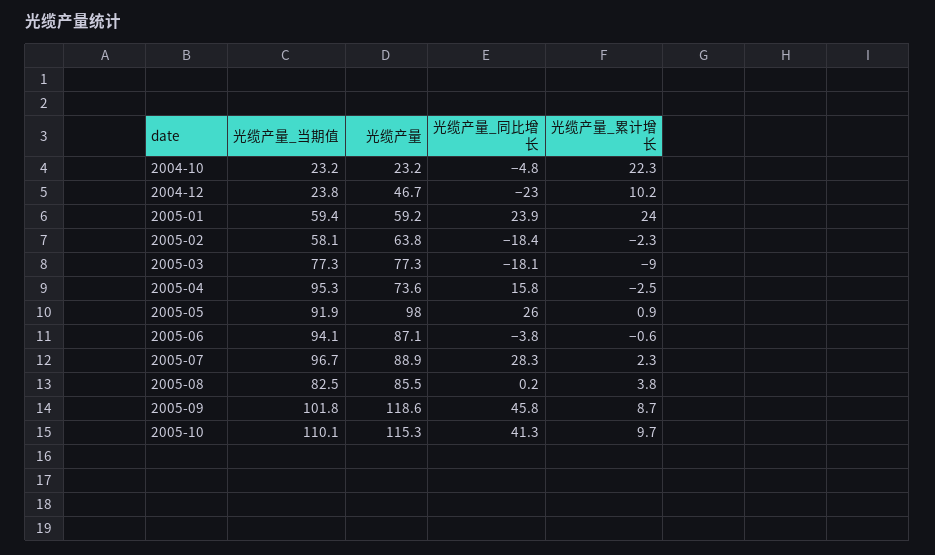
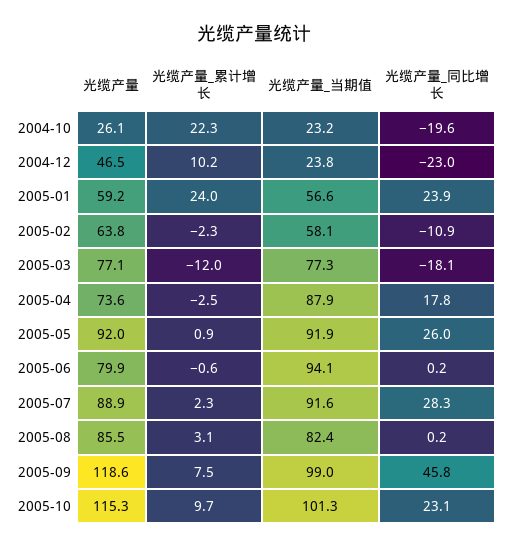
光缆产量, 2004-10: 23.2 -> 26.1
光缆产量_同比增长, 2004-10: -4.8 -> -19.6
光缆产量, 2004-12: 46.7 -> 46.5
光缆产量_当期值, 2005-01: 59.4 -> 56.6
光缆产量_同比增长, 2005-02: -18.4 -> -10.9
光缆产量, 2005-03: 77.3 -> 77.1
光缆产量_累计增长, 2005-03: -9 -> -12
光缆产量_当期值, 2005-04: 95.3 -> 87.9
光缆产量_同比增长, 2005-04: 15.8 -> 17.8
光缆产量, 2005-05: 98 -> 92
光缆产量, 2005-06: 87.1 -> 79.9
光缆产量_同比增长, 2005-06: -3.8 -> 0.2
光缆产量_当期值, 2005-07: 96.7 -> 91.6
光缆产量_当期值, 2005-08: 82.5 -> 82.4
光缆产量_累计增长, 2005-08: 3.8 -> 3.1
光缆产量_当期值, 2005-09: 101.8 -> 99
光缆产量_累计增长, 2005-09: 8.7 -> 7.5
光缆产量_当期值, 2005-10: 110.1 -> 101.3
光缆产量_同比增长, 2005-10: 41.3 -> 23.1

